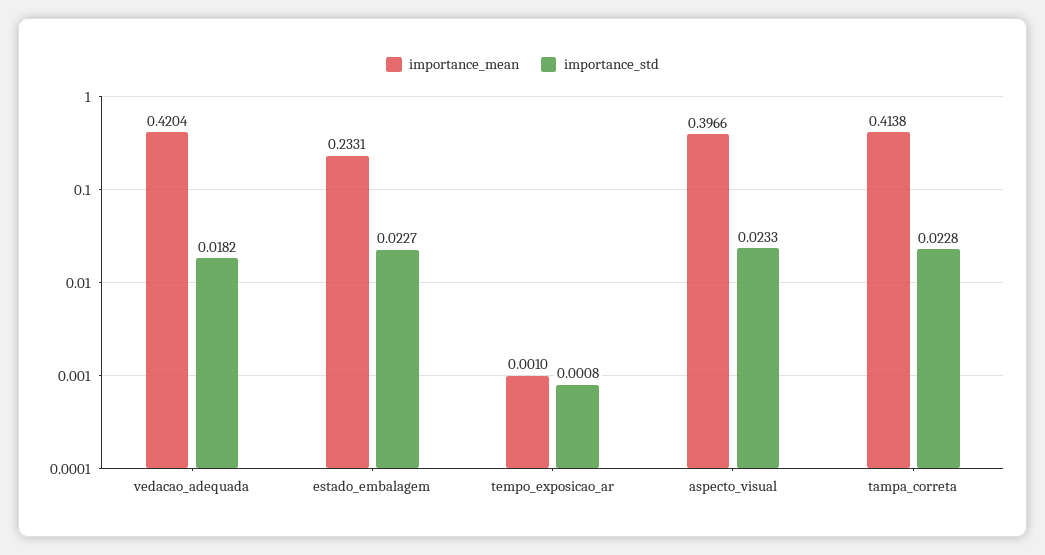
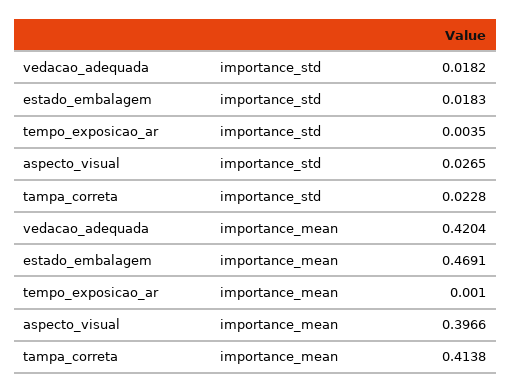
importance_mean, estado_embalagem: 0.2331 -> 0.4691
importance_std, estado_embalagem: 0.0227 -> 0.0183
importance_std, tempo_exposicao_ar: 0.0008 -> 0.0035
importance_std, aspecto_visual: 0.0233 -> 0.0265

